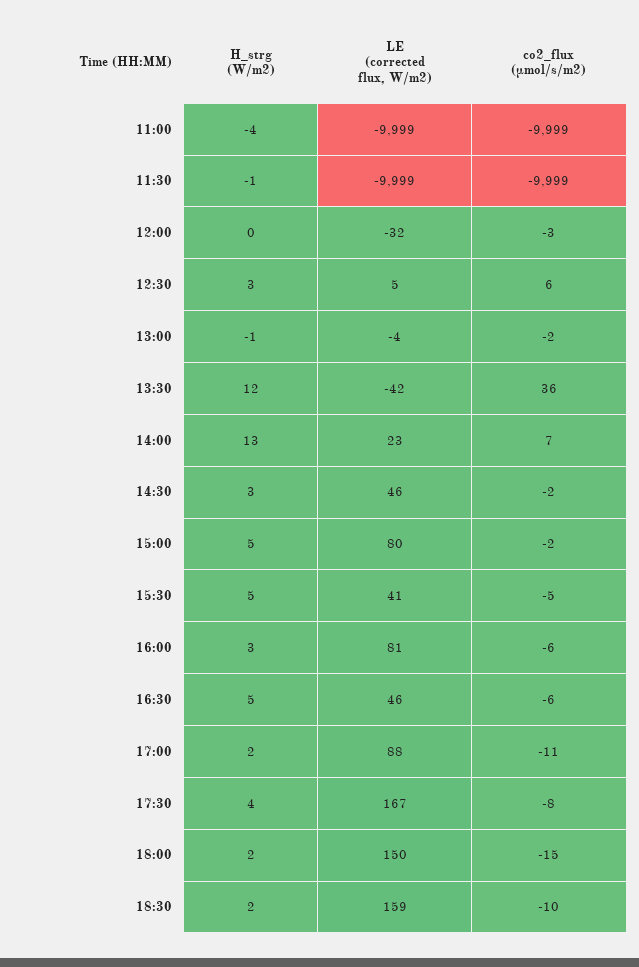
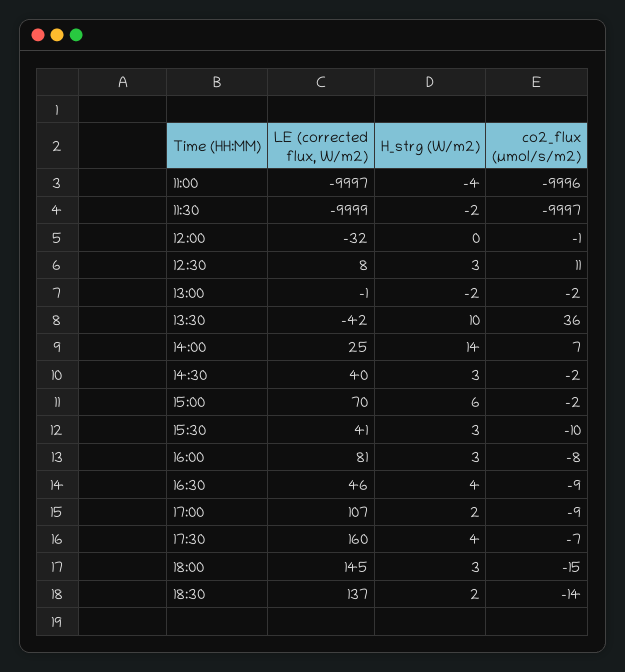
LE (corrected flux, W/m2), 11:00: -9999 -> -9997
co2_flux (µmol/s/m2), 11:00: -9999 -> -9996
H_strg (W/m2), 11:30: -1 -> -2
co2_flux (µmol/s/m2), 11:30: -9999 -> -9997
co2_flux (µmol/s/m2), 12:00: -3 -> -1
LE (corrected flux, W/m2), 12:30: 5 -> 8
co2_flux (µmol/s/m2), 12:30: 6 -> 11
H_strg (W/m2), 13:00: -1 -> -2
LE (corrected flux, W/m2), 13:00: -4 -> -1
H_strg (W/m2), 13:30: 12 -> 10
H_strg (W/m2), 14:00: 13 -> 14
LE (corrected flux, W/m2), 14:00: 23 -> 25
LE (corrected flux, W/m2), 14:30: 46 -> 40
H_strg (W/m2), 15:00: 5 -> 6
LE (corrected flux, W/m2), 15:00: 80 -> 70
H_strg (W/m2), 15:30: 5 -> 3
co2_flux (µmol/s/m2), 15:30: -5 -> -10
co2_flux (µmol/s/m2), 16:00: -6 -> -8
H_strg (W/m2), 16:30: 5 -> 4
co2_flux (µmol/s/m2), 16:30: -6 -> -9
LE (corrected flux, W/m2), 17:00: 88 -> 107
co2_flux (µmol/s/m2), 17:00: -11 -> -9
LE (corrected flux, W/m2), 17:30: 167 -> 160
co2_flux (µmol/s/m2), 17:30: -8 -> -7
H_strg (W/m2), 18:00: 2 -> 3
LE (corrected flux, W/m2), 18:00: 150 -> 145
LE (corrected flux, W/m2), 18:30: 159 -> 137
co2_flux (µmol/s/m2), 18:30: -10 -> -14

